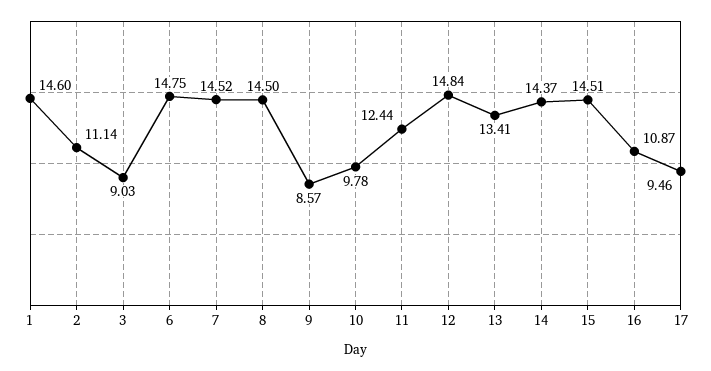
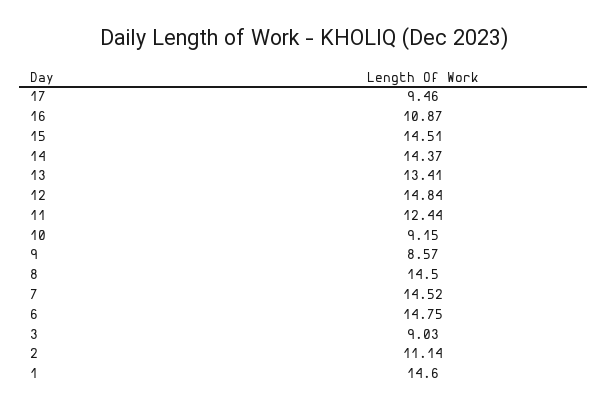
10: 9.78 -> 9.15

